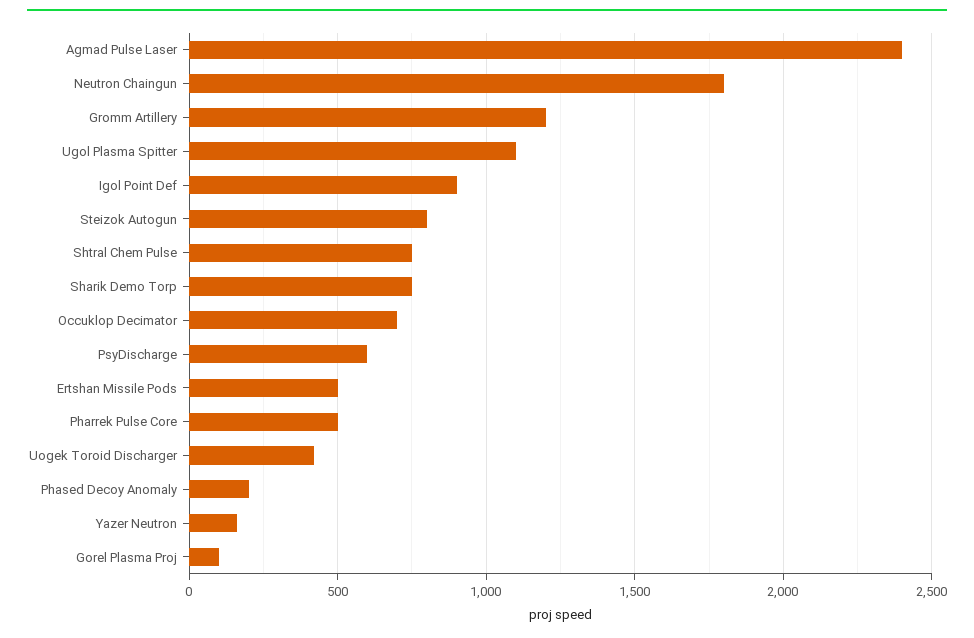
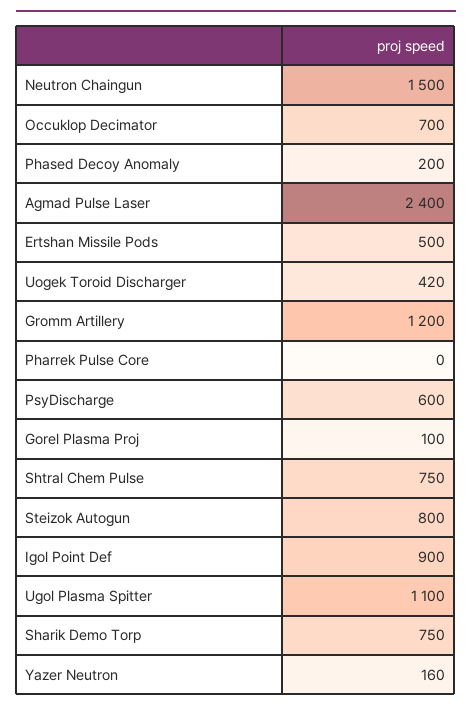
Neutron Chaingun: 1800 -> 1500
Pharrek Pulse Core: 500 -> 0

